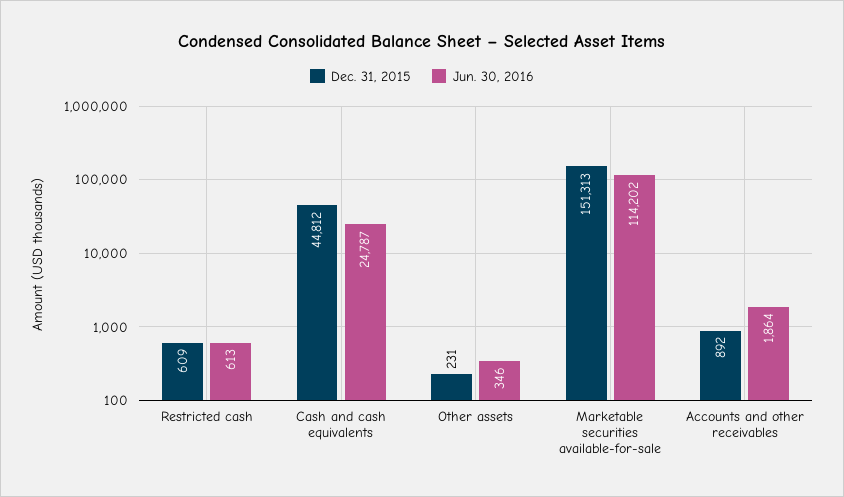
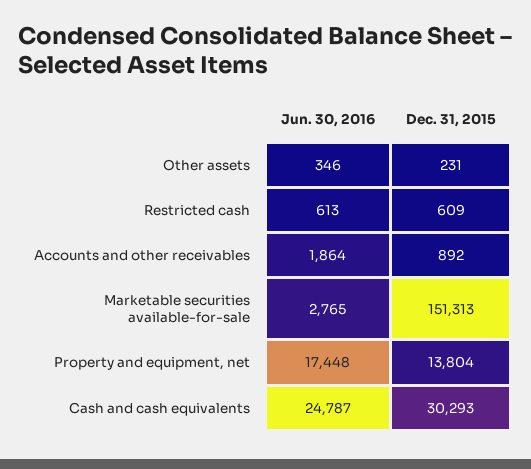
Dec. 31, 2015, Cash and cash equivalents: 44812 -> 30293
Jun. 30, 2016, Marketable securities available-for-sale: 114202 -> 2765
Jun. 30, 2016, Property and equipment, net: none -> 17448
Dec. 31, 2015, Property and equipment, net: none -> 13804

